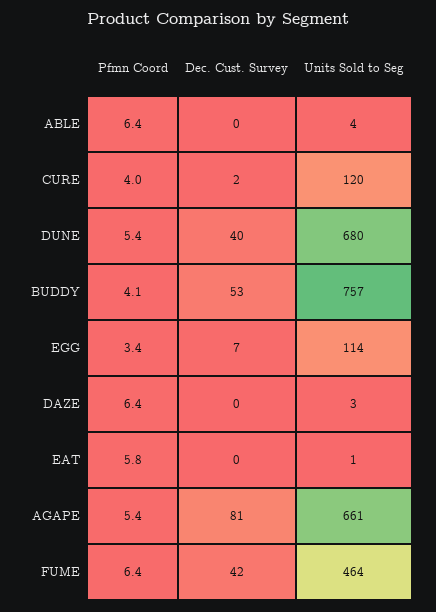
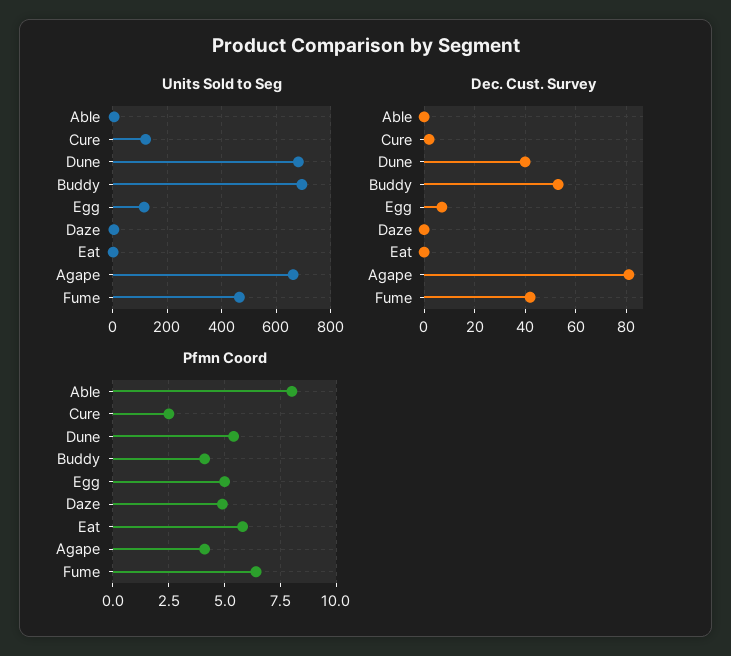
Pfmn Coord, ABLE: 6.4 -> 8
Pfmn Coord, CURE: 4 -> 2.5
Units Sold to Seg, BUDDY: 757 -> 700
Pfmn Coord, EGG: 3.4 -> 5
Pfmn Coord, DAZE: 6.4 -> 5
Pfmn Coord, AGAPE: 5.4 -> 4

